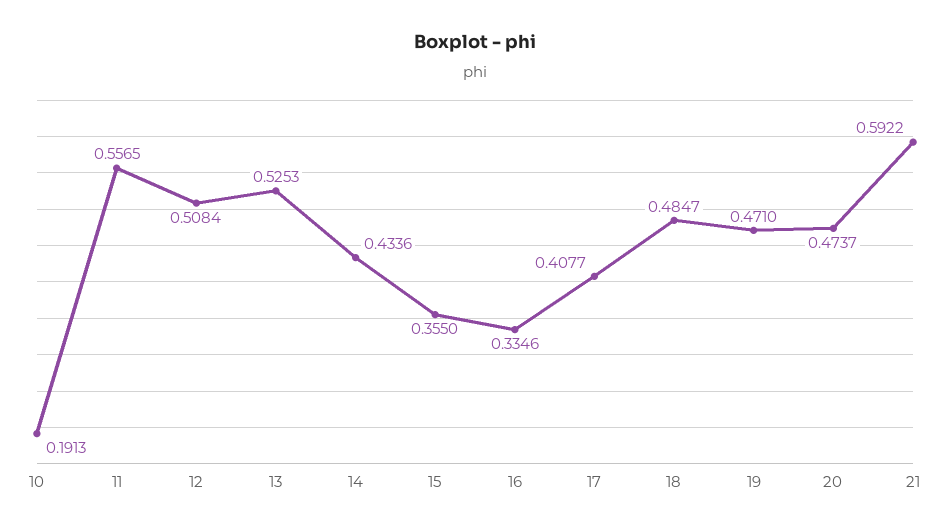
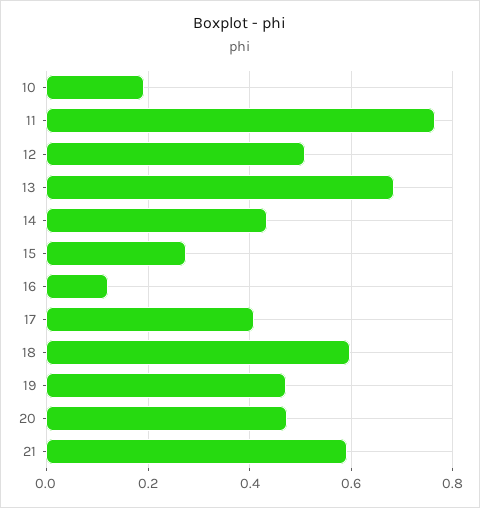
11: 0.5565 -> 0.76
13: 0.5253 -> 0.68
15: 0.355 -> 0.28
16: 0.3346 -> 0.12
18: 0.4847 -> 0.6

